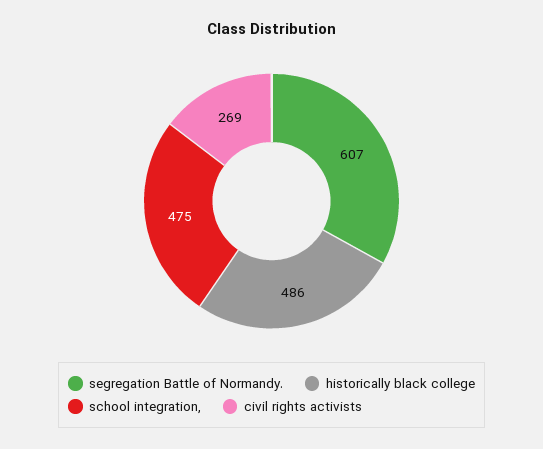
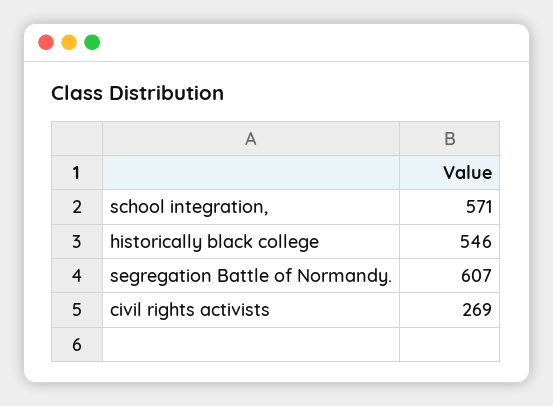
historically black college: 486 -> 546
school integration,: 475 -> 571

